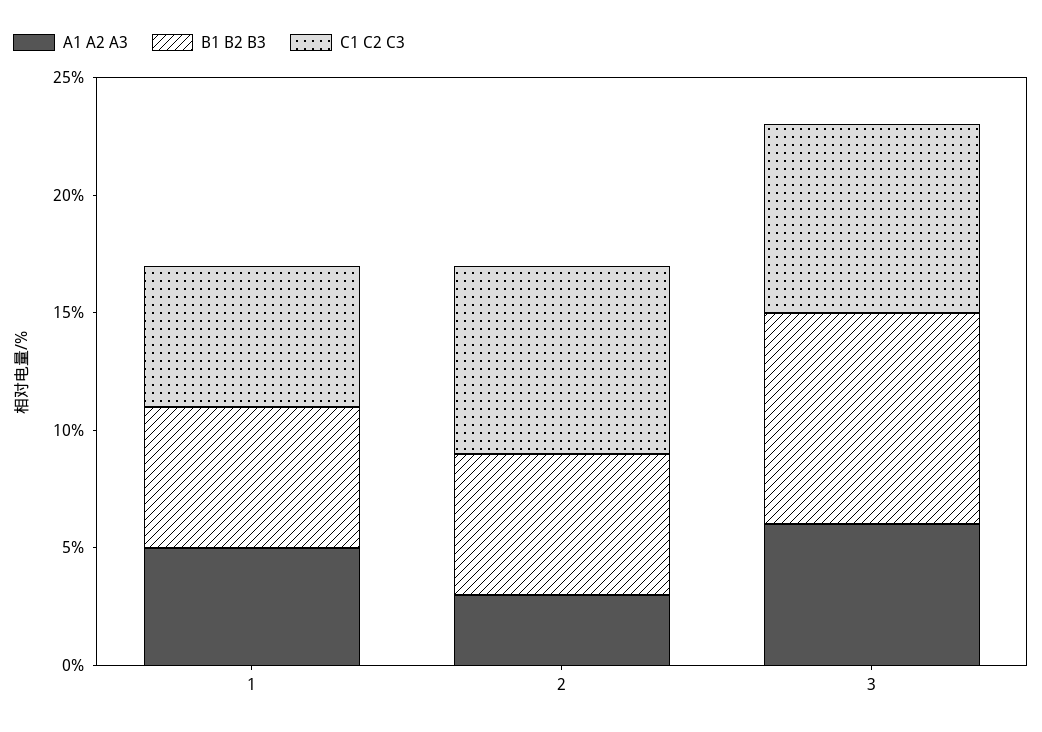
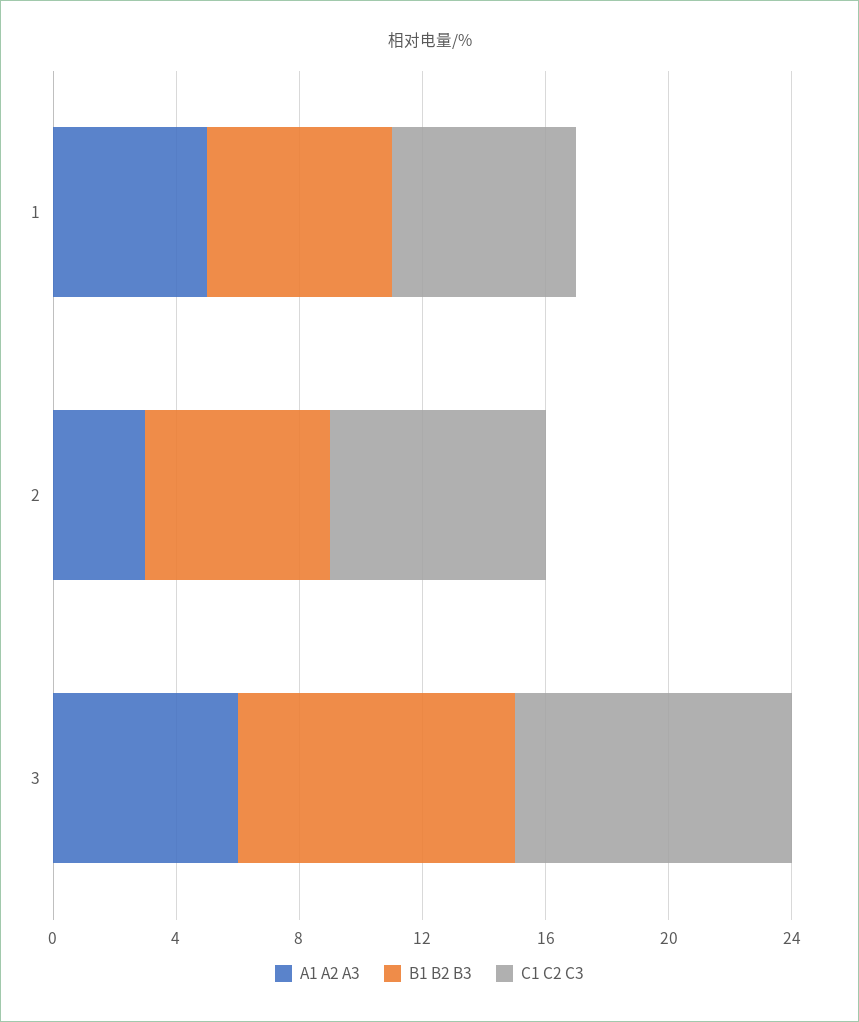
C1 C2 C3, 2: 8 -> 7
C1 C2 C3, 3: 8 -> 9

